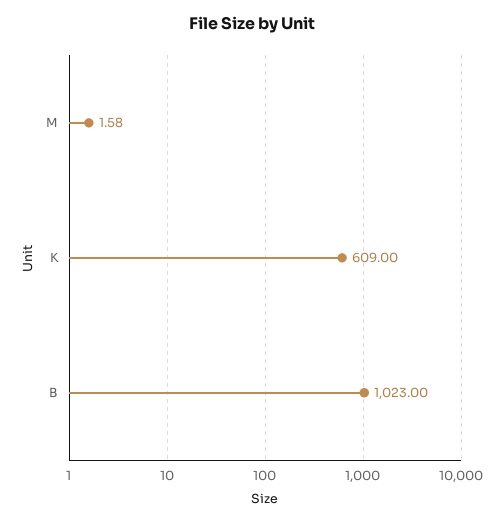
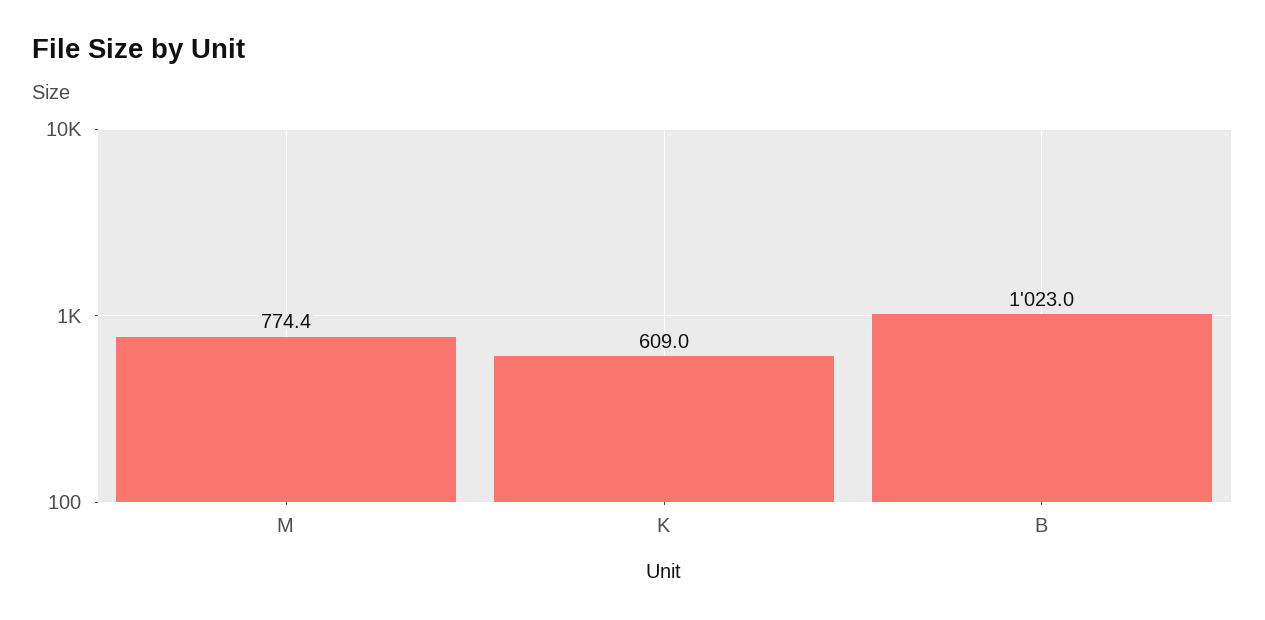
M: 1.58 -> 774.4

